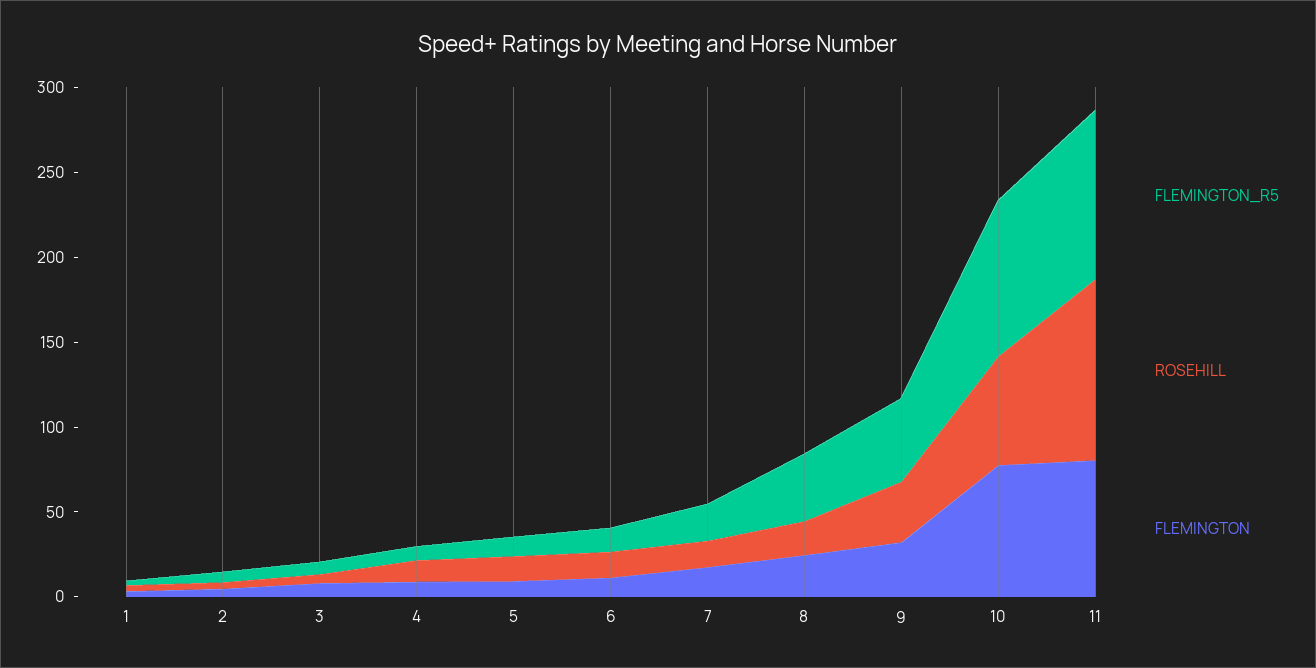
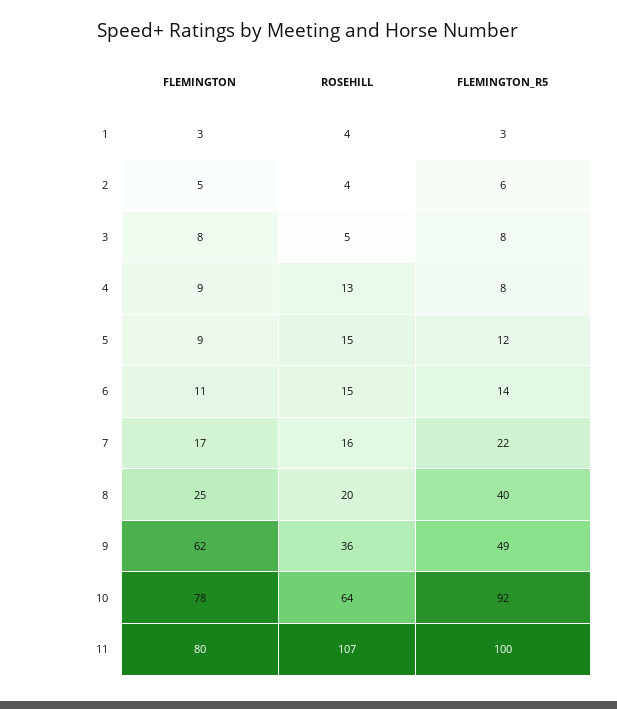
FLEMINGTON, 9: 30 -> 62

